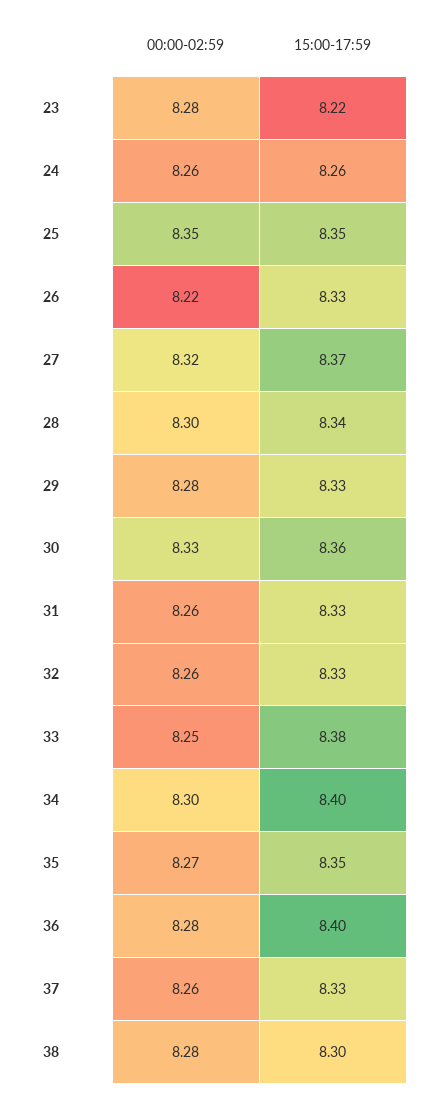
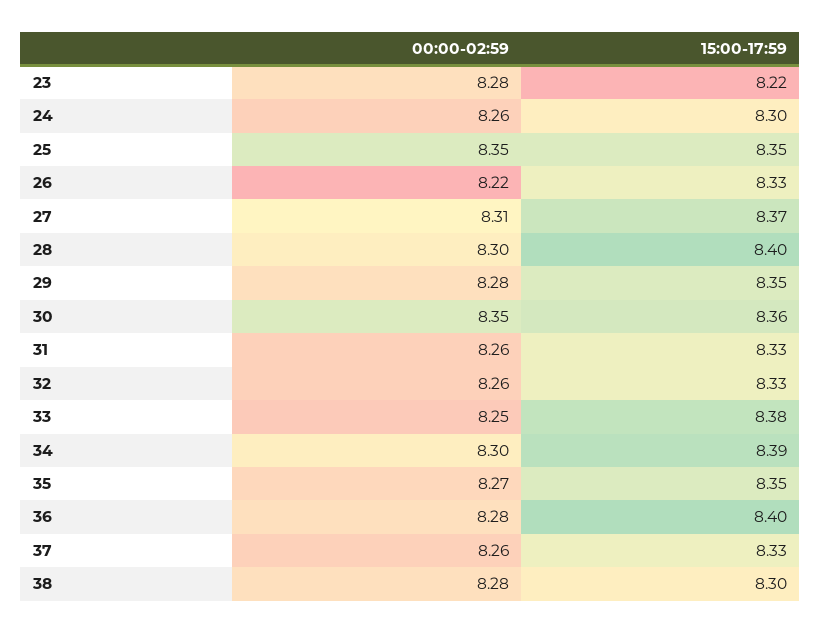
15:00-17:59, 24: 8.26 -> 8.3
00:00-02:59, 27: 8.32 -> 8.31
15:00-17:59, 28: 8.34 -> 8.4
15:00-17:59, 29: 8.33 -> 8.35
00:00-02:59, 30: 8.33 -> 8.35
15:00-17:59, 34: 8.4 -> 8.39

